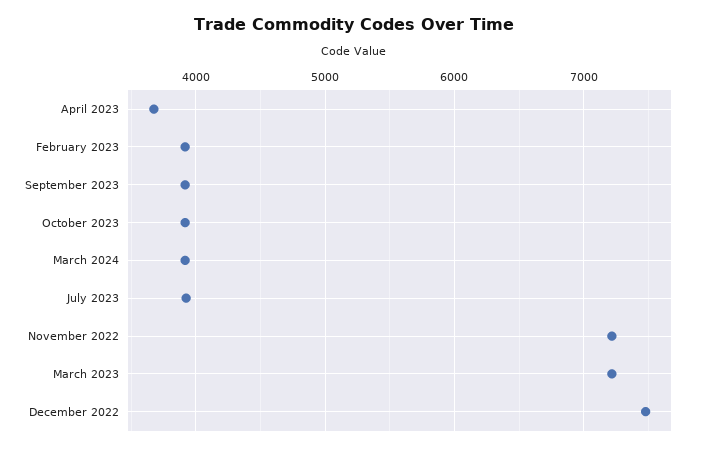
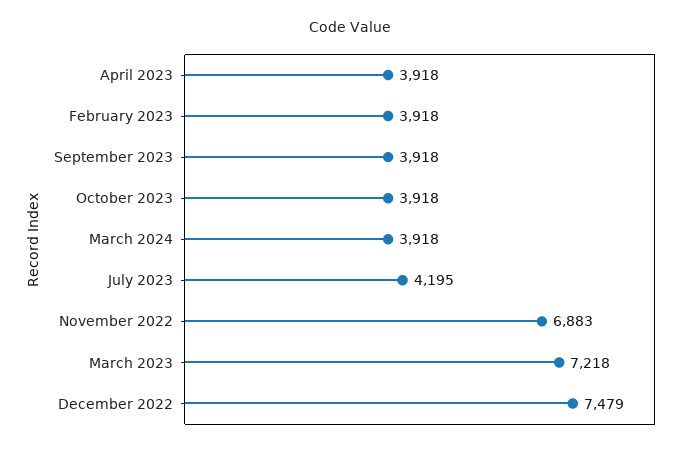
April 2023: 3700 -> 3918
July 2023: 3900 -> 4195
November 2022: 7200 -> 6883

